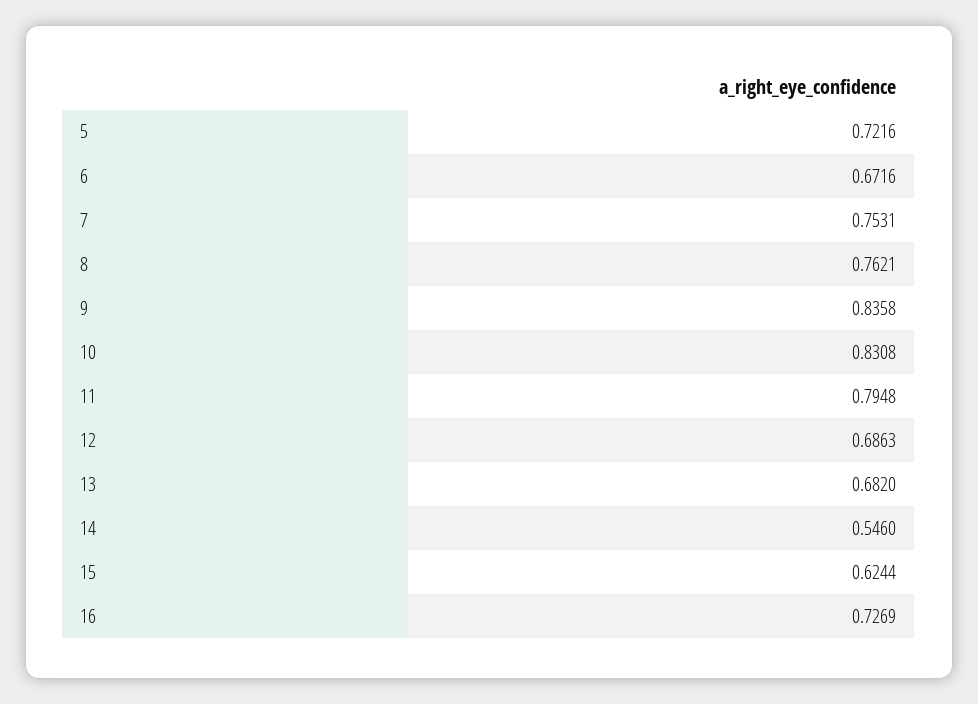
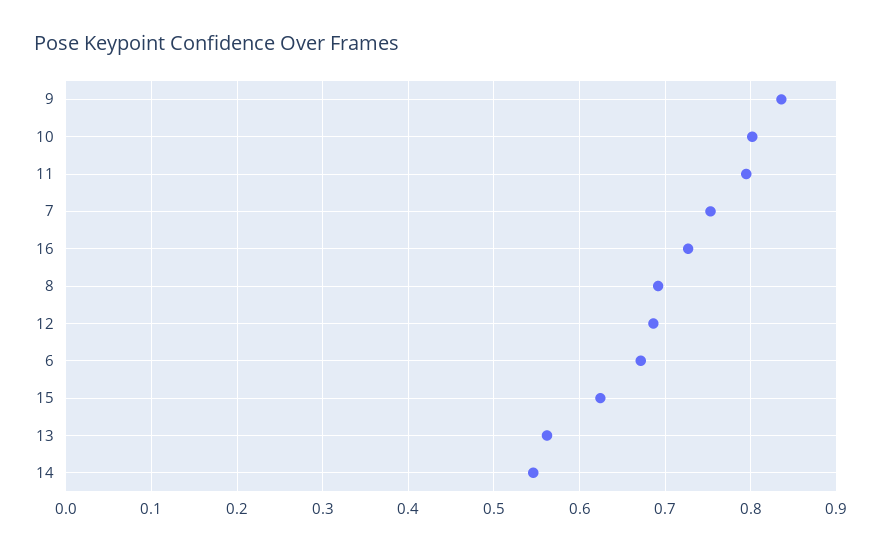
5: 0.7216 -> none
8: 0.7621 -> 0.69
10: 0.8308 -> 0.8
13: 0.682 -> 0.56

